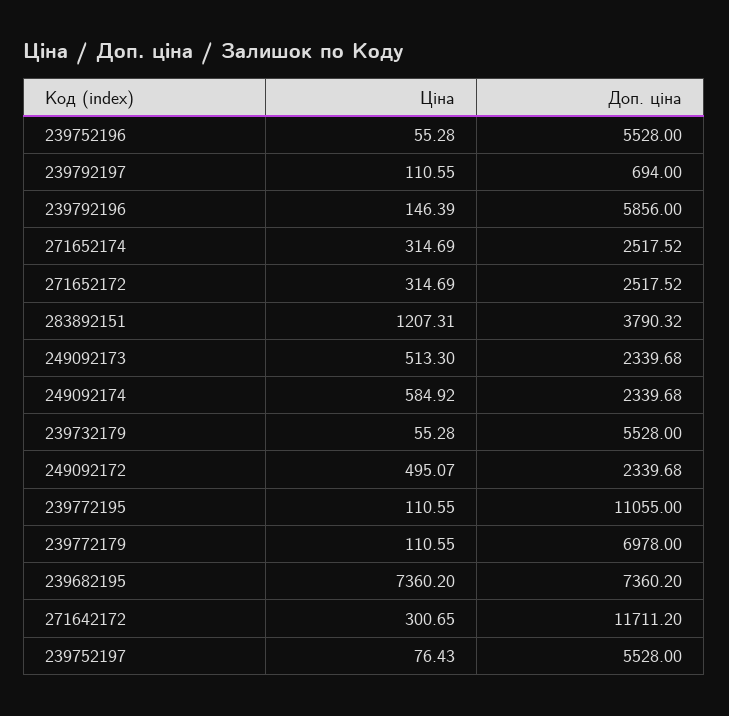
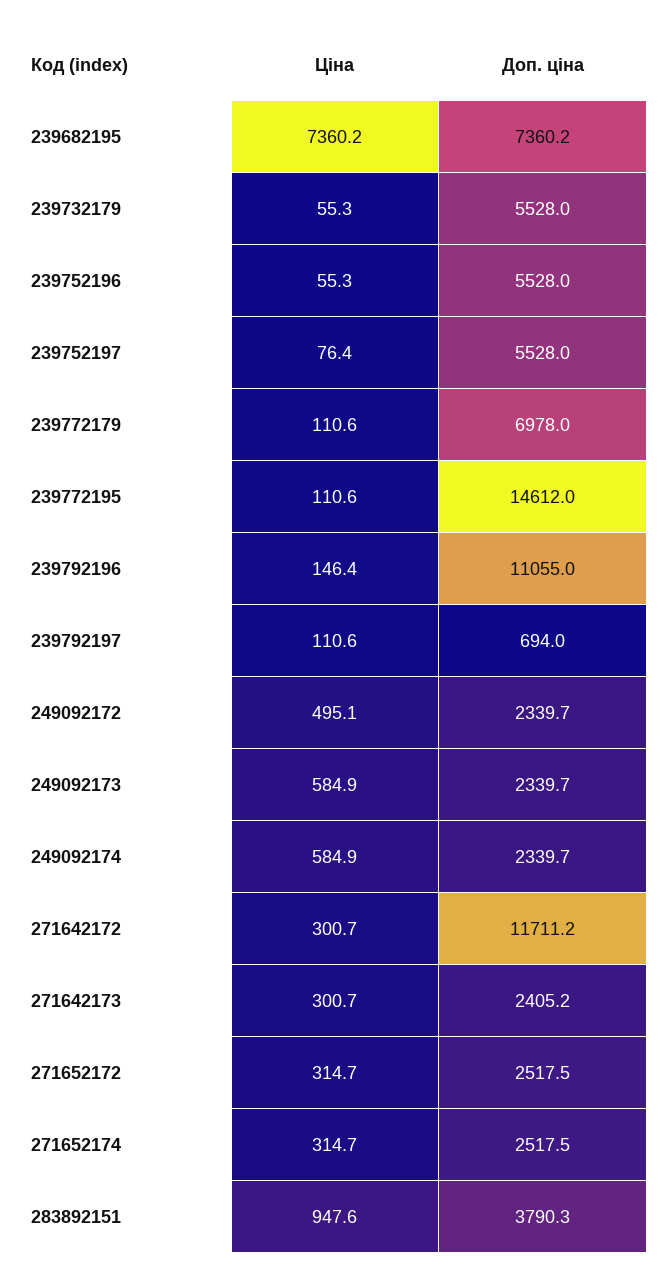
Доп. ціна, 239792196: 5856 -> 11055
Ціна, 283892151: 1207.31 -> 947.6
Ціна, 249092173: 513.3 -> 584.9
Доп. ціна, 239772195: 11055 -> 14612
Ціна, 271642173: none -> 300.7
Доп. ціна, 271642173: none -> 2405.2

